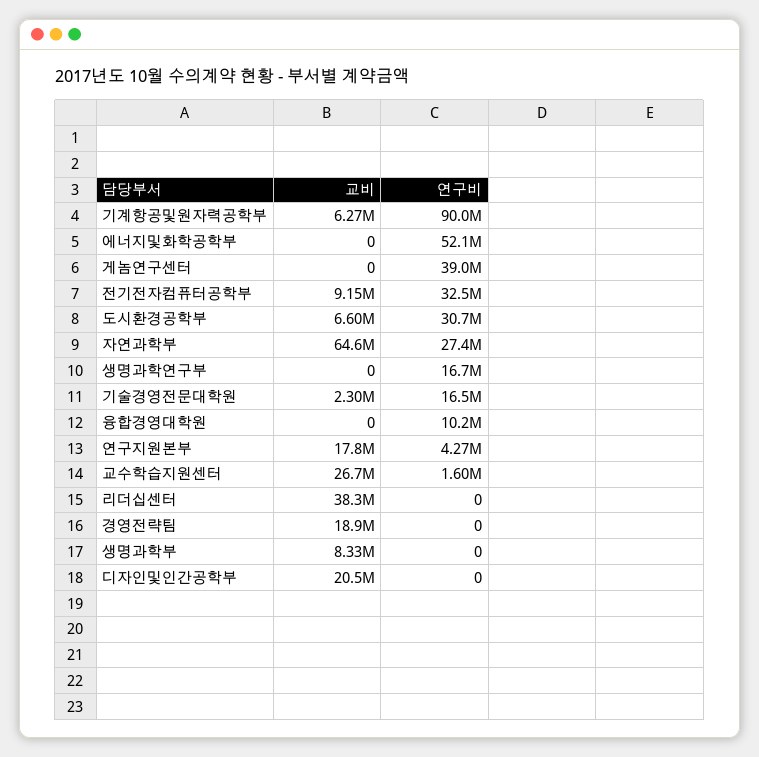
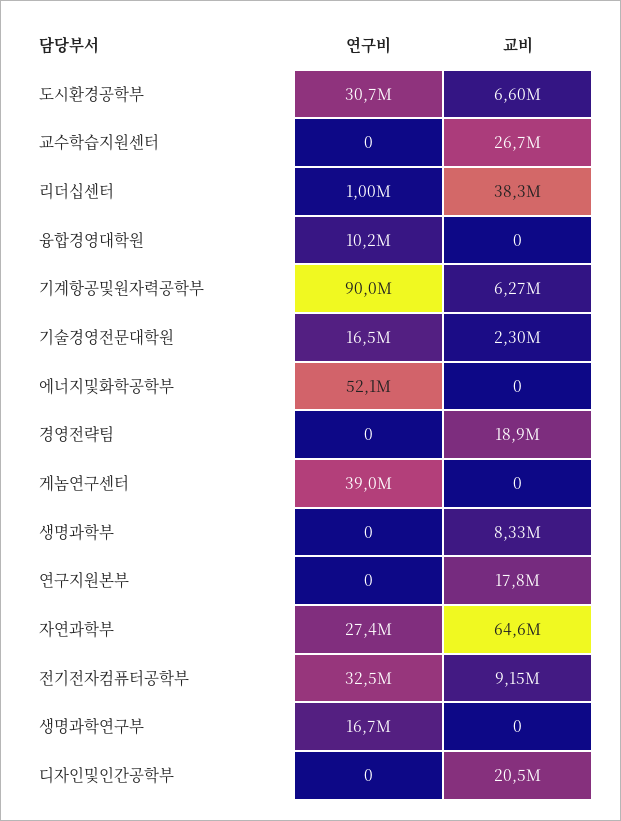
연구비, 연구지원본부: 4270000 -> 0
연구비, 교수학습지원센터: 1600000 -> 0
연구비, 리더십센터: 0 -> 1000000

